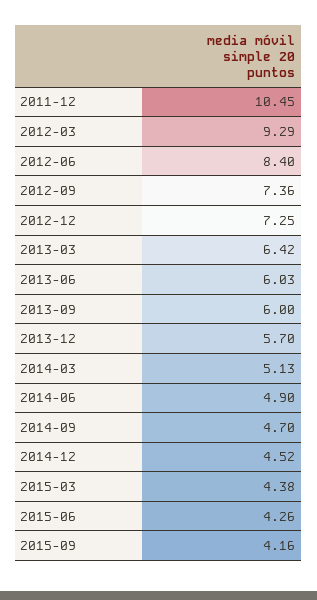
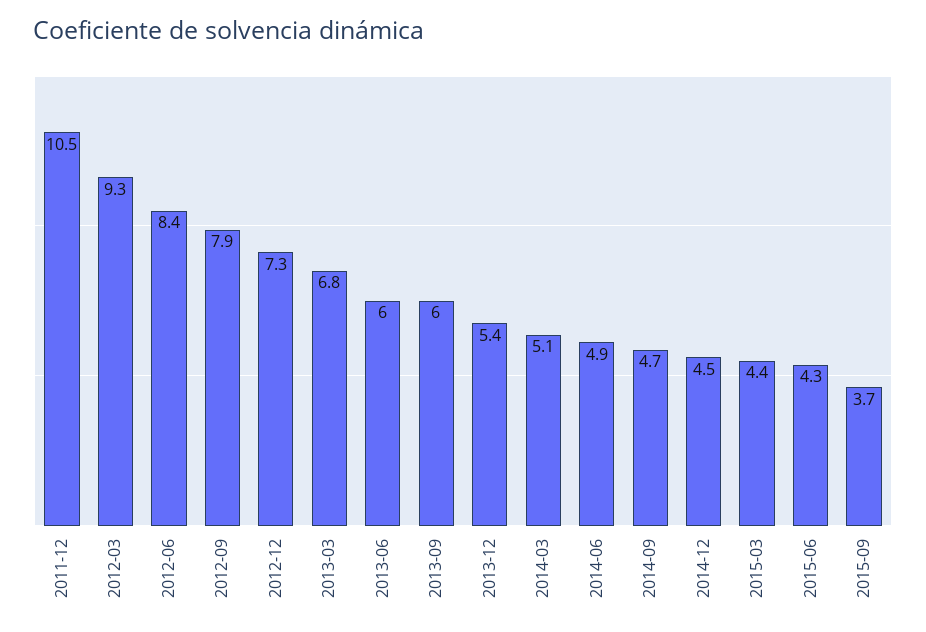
2012-09: 7.36 -> 7.9
2013-03: 6.42 -> 6.8
2013-12: 5.7 -> 5.4
2015-09: 4.16 -> 3.7

